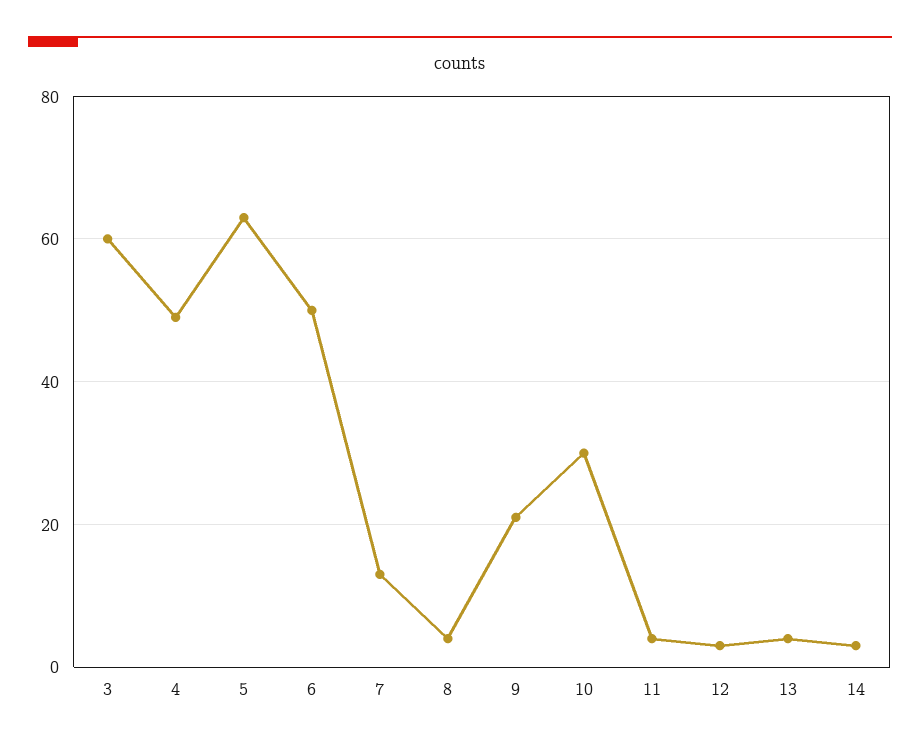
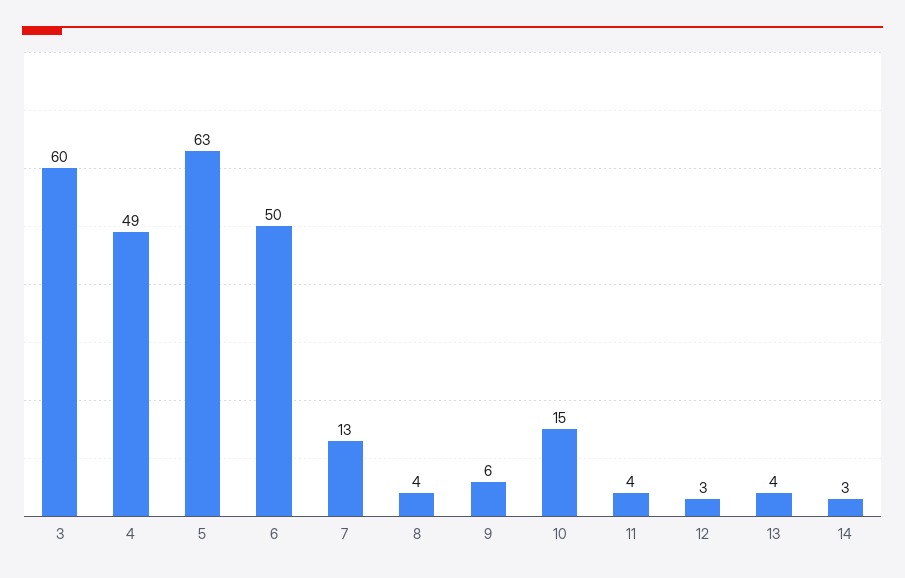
9: 20 -> 6
10: 30 -> 15

